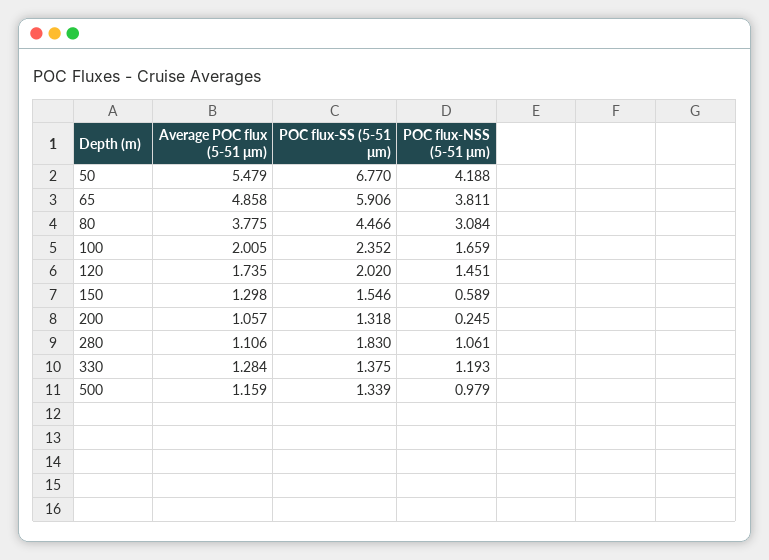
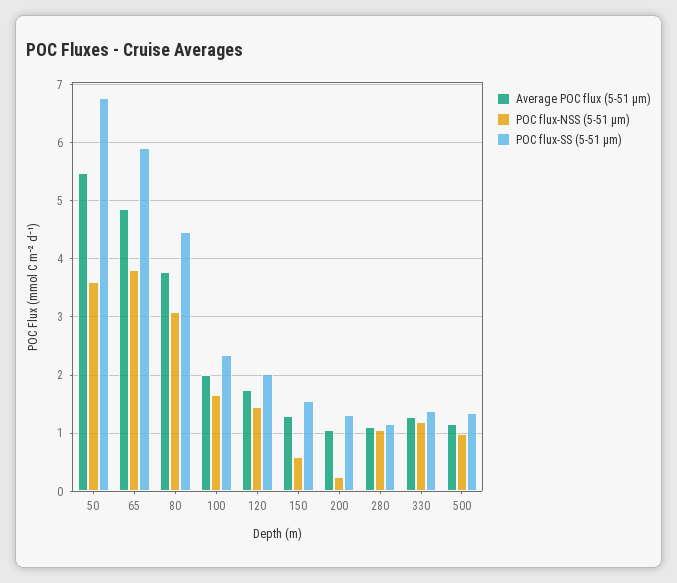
POC flux-NSS (5-51 μm), 50: 4.188 -> 3.6
POC flux-SS (5-51 μm), 280: 1.83 -> 1.2

